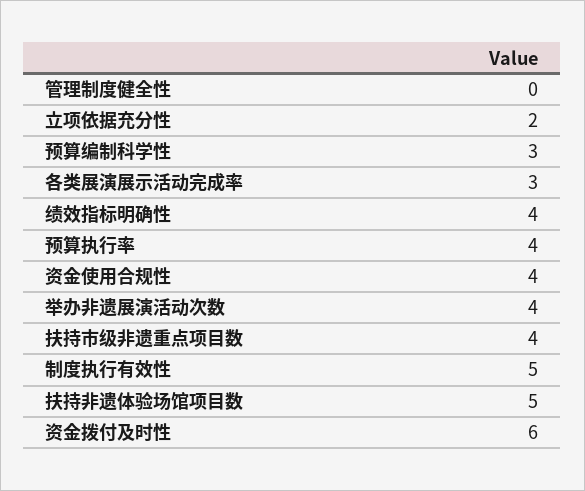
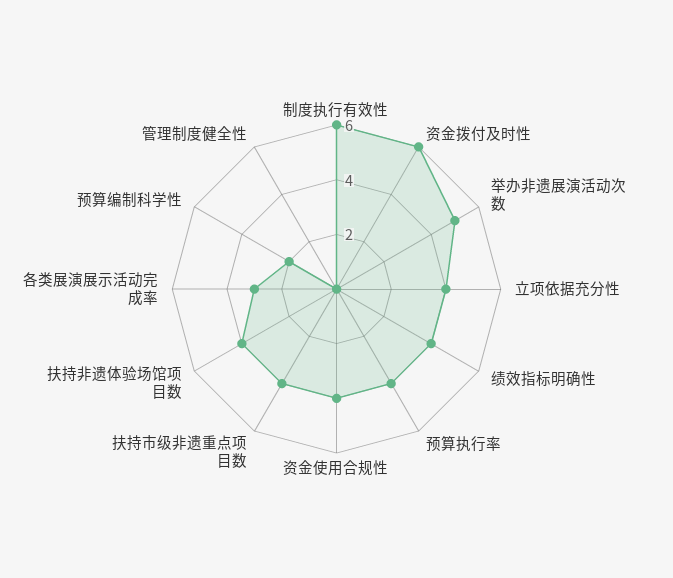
立项依据充分性: 2 -> 4
预算编制科学性: 3 -> 2
举办非遗展演活动次数: 4 -> 5
制度执行有效性: 5 -> 6
扶持非遗体验场馆项目数: 5 -> 4

